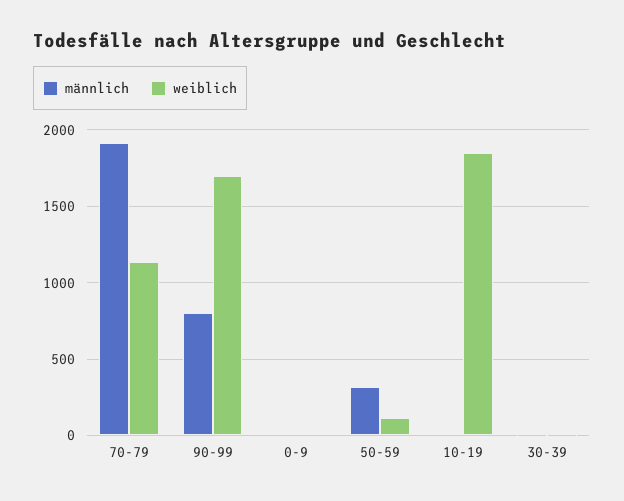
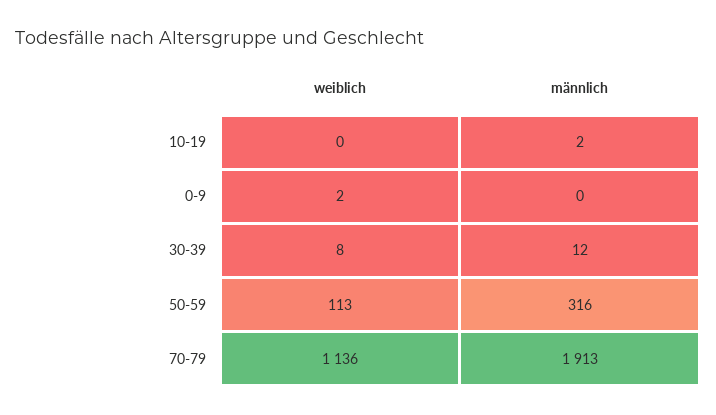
männlich, 90-99: 800 -> none
weiblich, 90-99: 1700 -> none
weiblich, 10-19: 1850 -> 0

